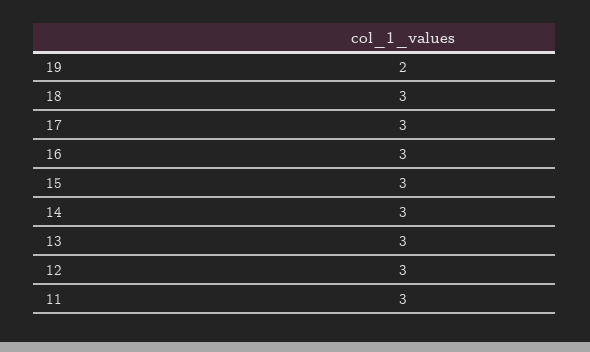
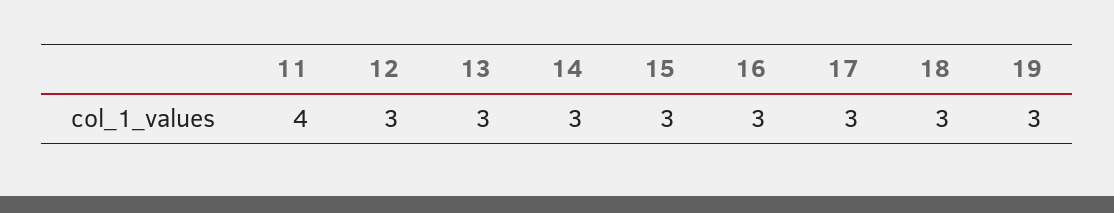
19: 2 -> 3
11: 3 -> 4

